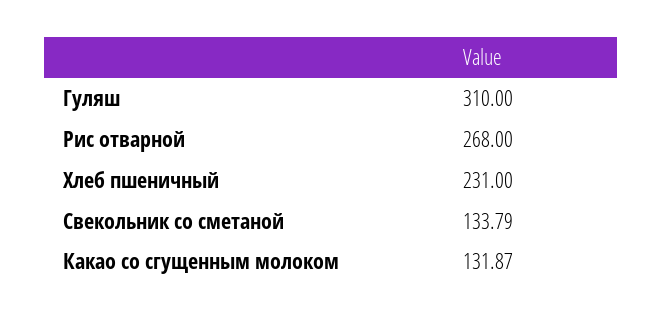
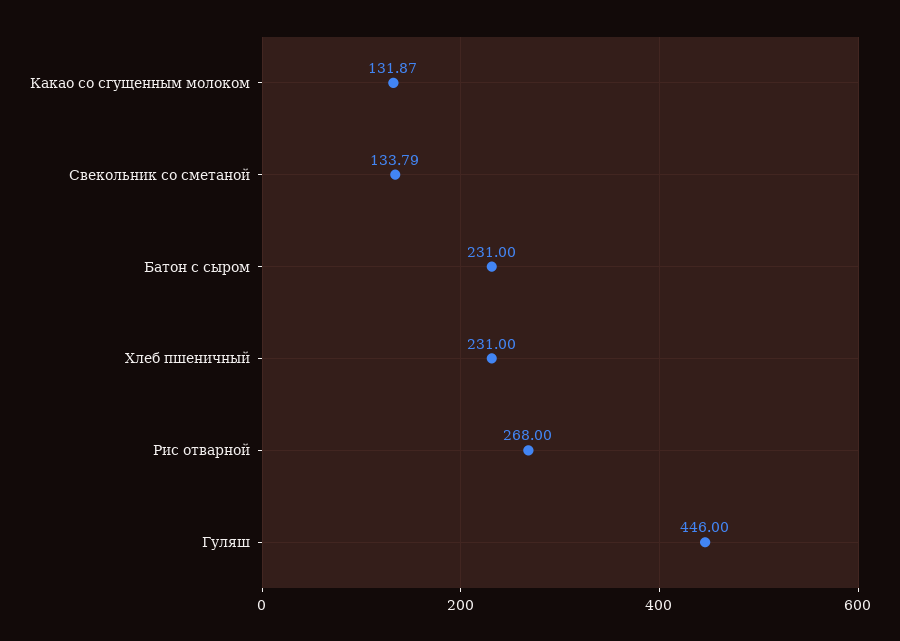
Гуляш: 310 -> 446
Батон с сыром: none -> 231

